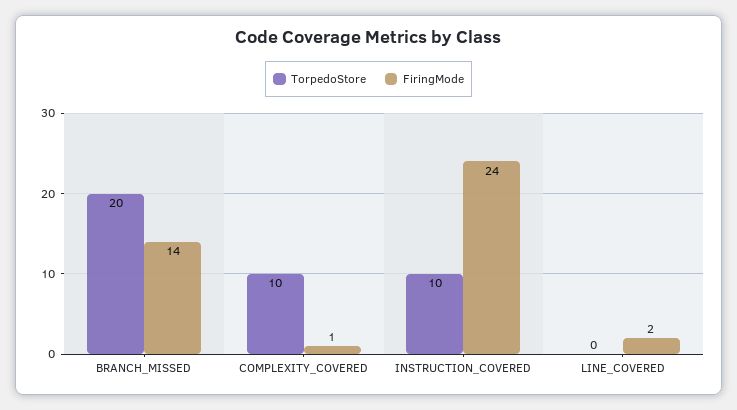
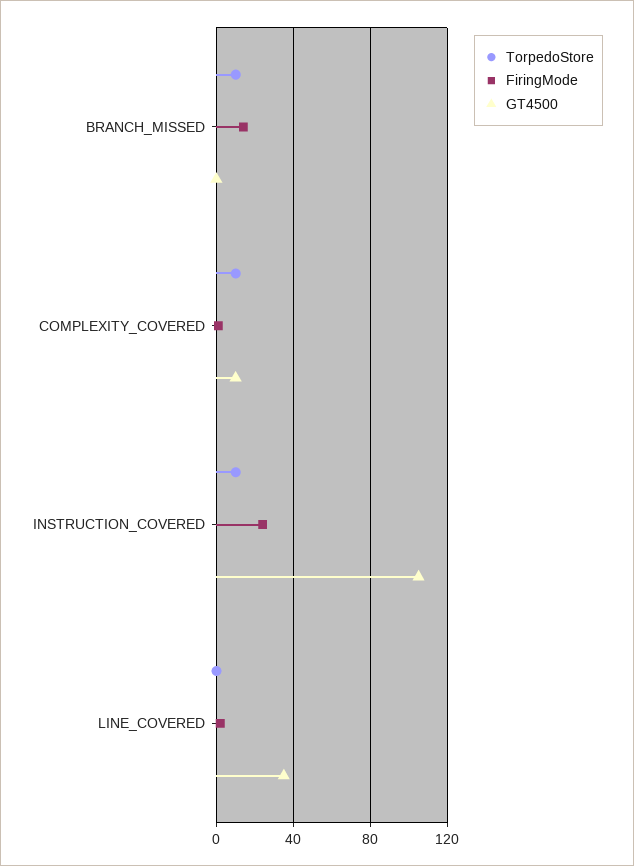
TorpedoStore, BRANCH_MISSED: 20 -> 10
GT4500, BRANCH_MISSED: none -> 0
GT4500, COMPLEXITY_COVERED: none -> 10
GT4500, INSTRUCTION_COVERED: none -> 105
GT4500, LINE_COVERED: none -> 35

